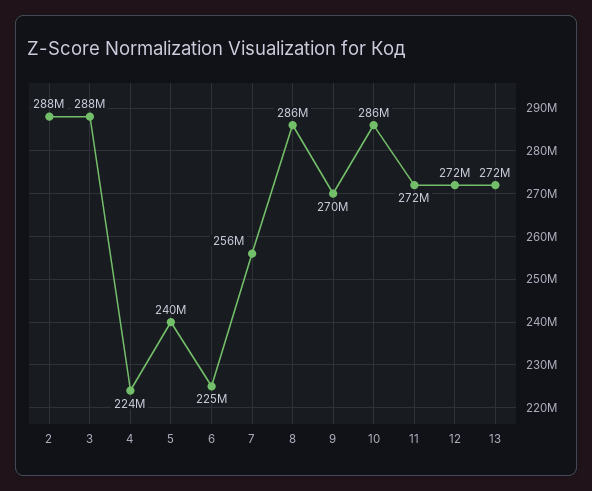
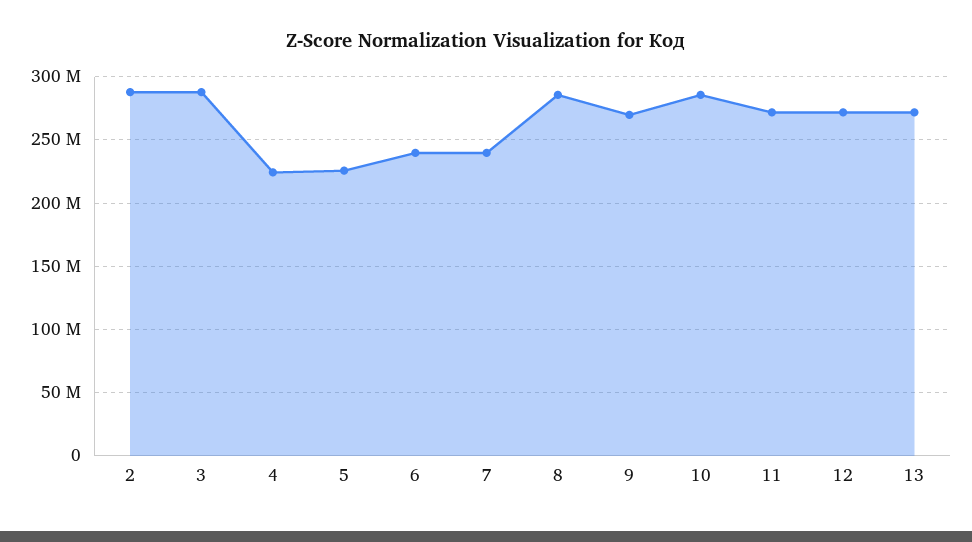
5: 240000000 -> 225000000
6: 225000000 -> 240000000
7: 256000000 -> 240000000

